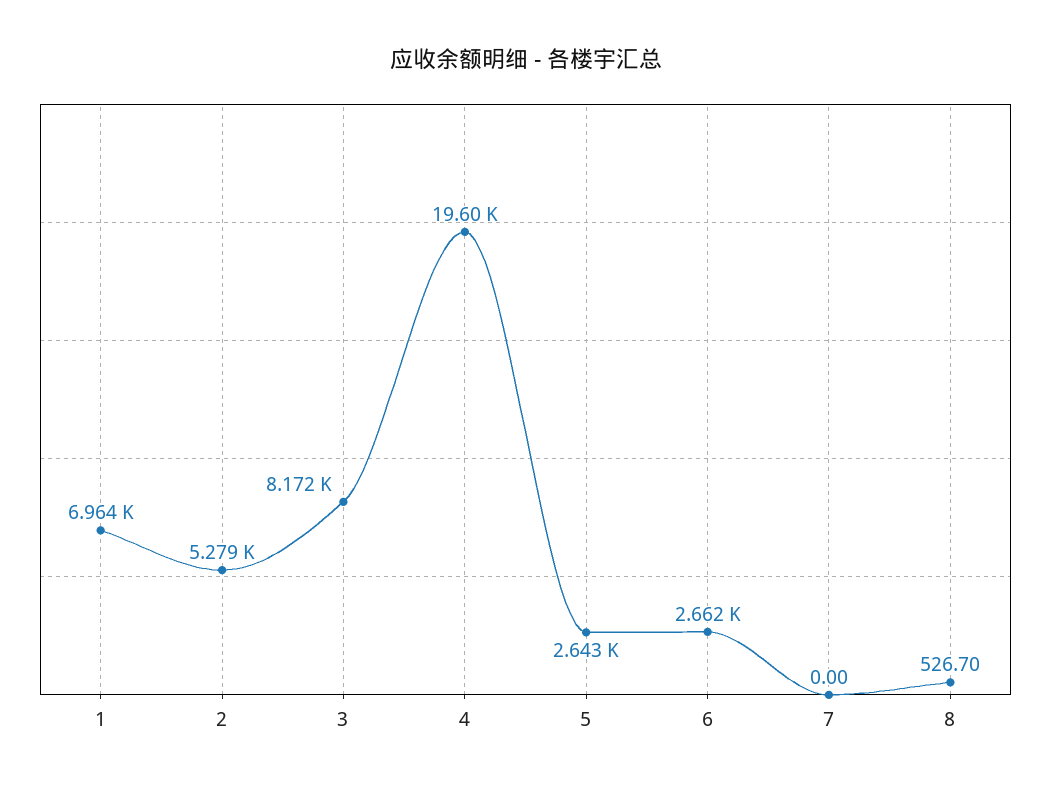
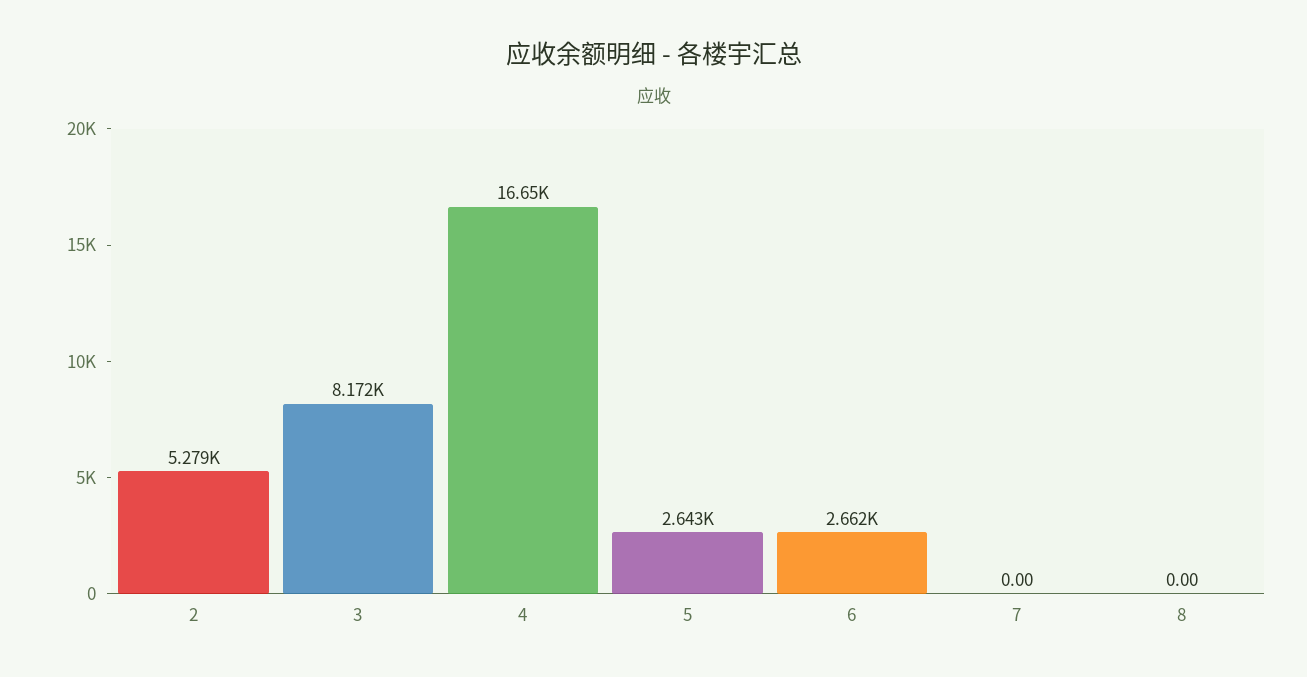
1: 6964 -> none
4: 19600 -> 16650
8: 526.7 -> 0

